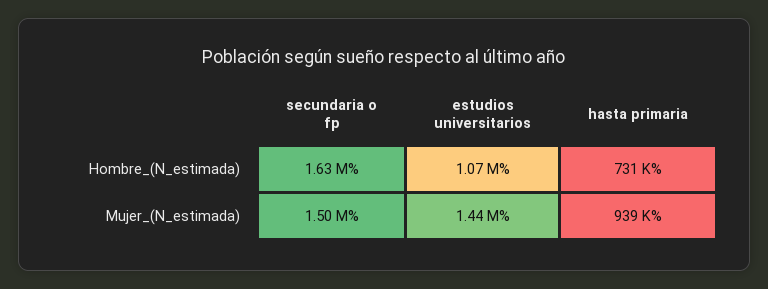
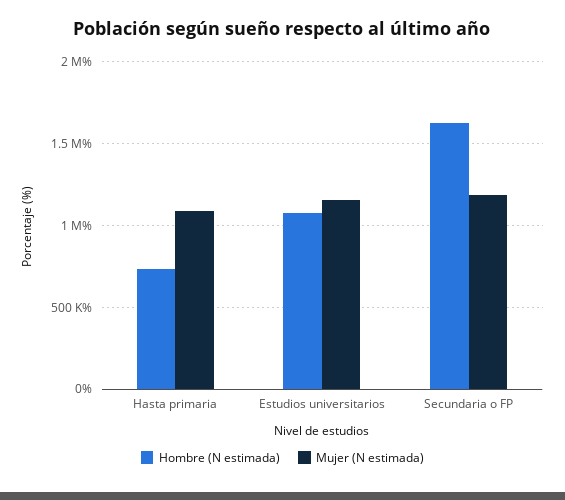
Mujer_(N_estimada), secundaria o fp: 1500000 -> 1200000
Mujer_(N_estimada), estudios universitarios: 1440000 -> 1150000
Mujer_(N_estimada), hasta primaria: 939000 -> 1100000

